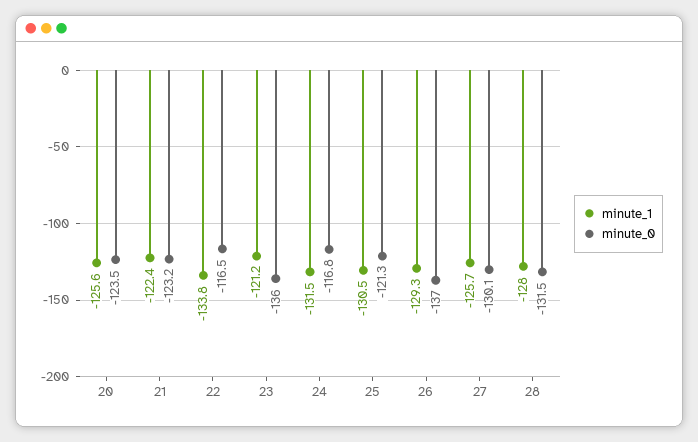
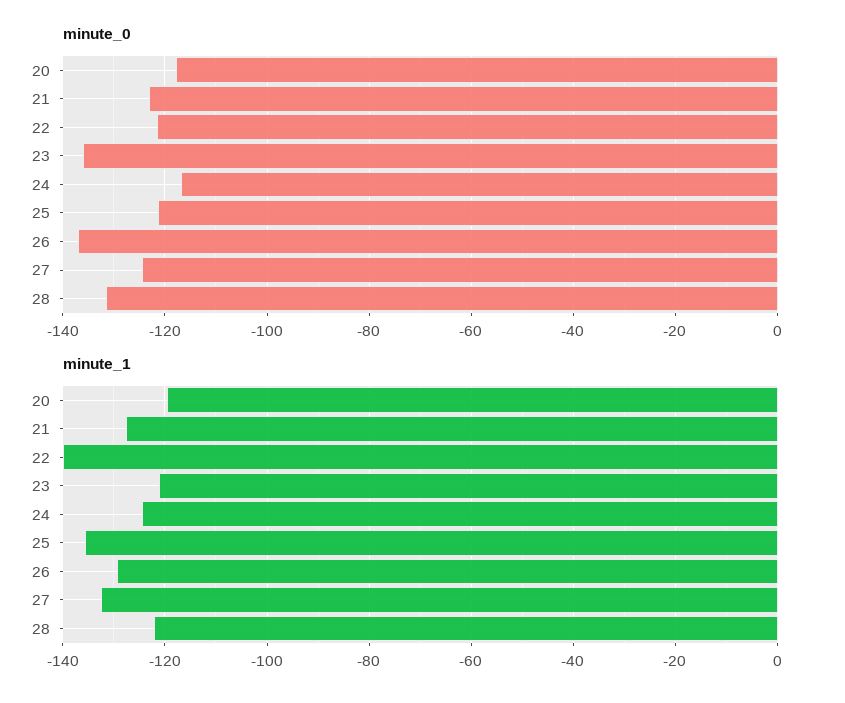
minute_1, 20: -125.6 -> -120
minute_0, 20: -123.5 -> -118
minute_1, 21: -122.4 -> -128
minute_1, 22: -133.8 -> -140
minute_0, 22: -116.5 -> -122
minute_1, 24: -131.5 -> -124
minute_1, 25: -130.5 -> -136
minute_1, 27: -125.7 -> -132
minute_0, 27: -130.1 -> -124
minute_1, 28: -128 -> -122

